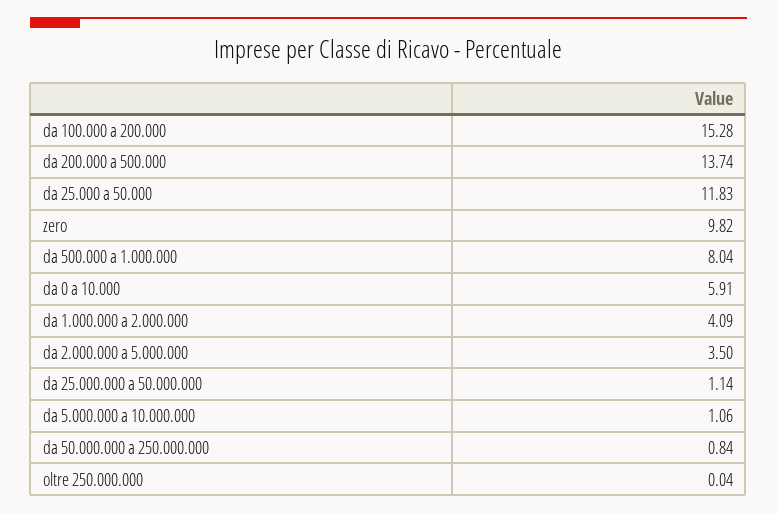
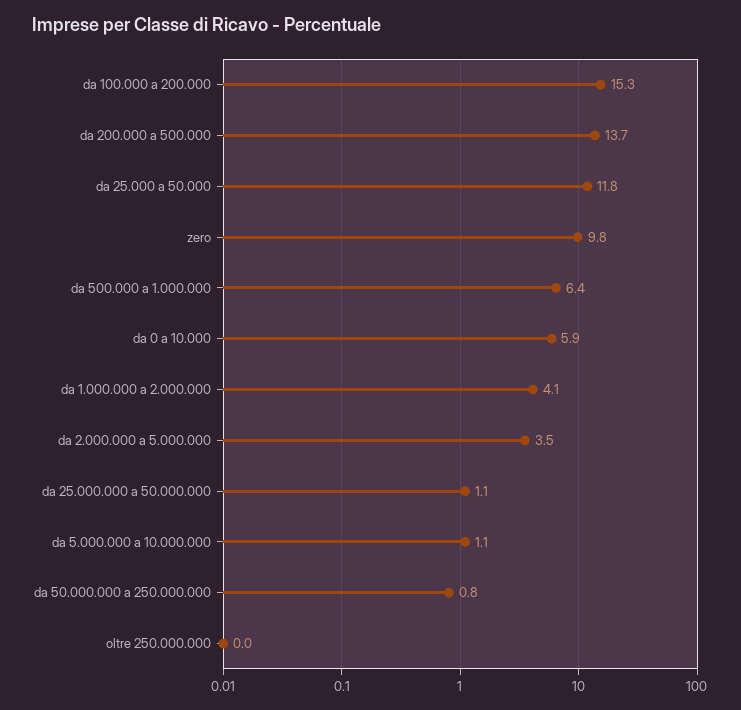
da 500.000 a 1.000.000: 8.04 -> 6.4

